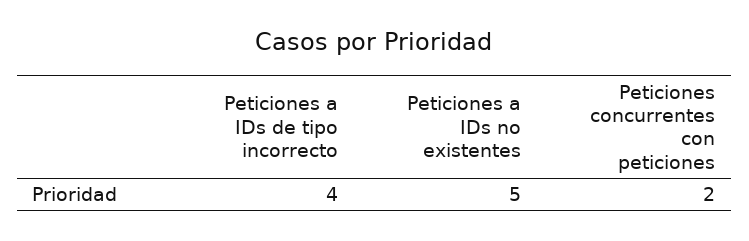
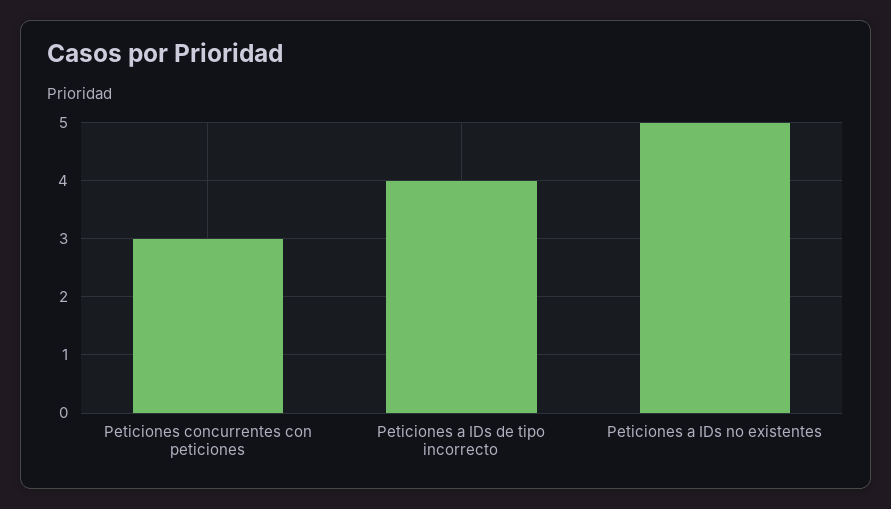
Peticiones concurrentes con peticiones: 2 -> 3

